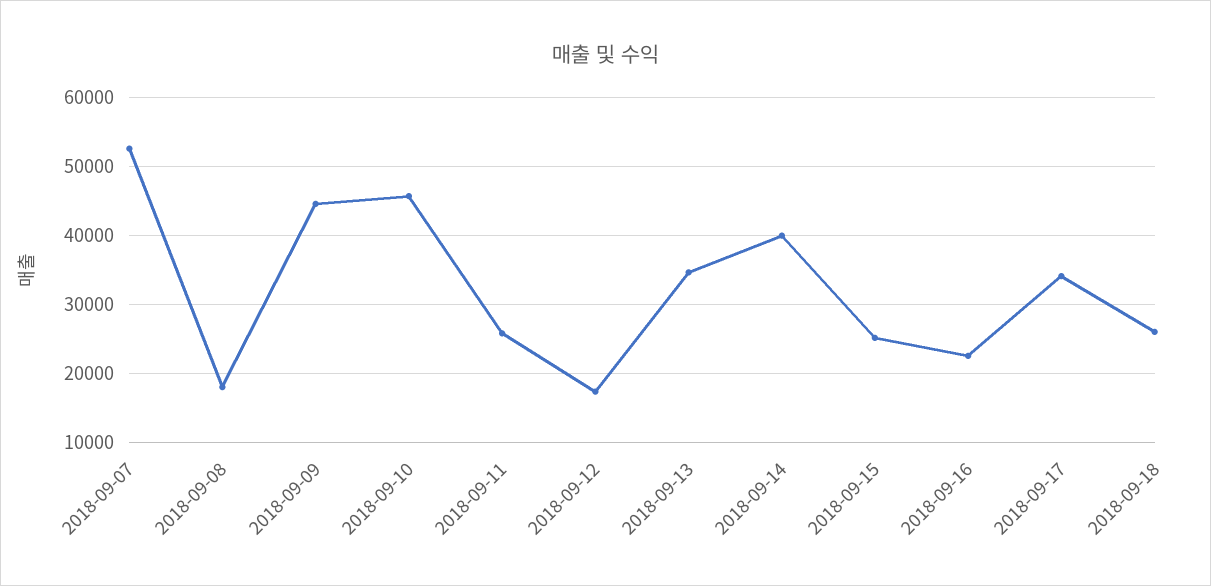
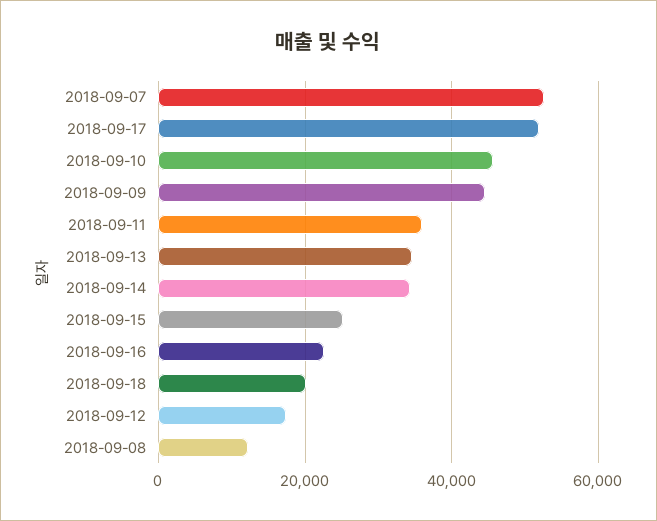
2018-09-08: 18000 -> 12000
2018-09-11: 26000 -> 36000
2018-09-14: 40000 -> 34000
2018-09-17: 34000 -> 52000
2018-09-18: 26000 -> 20000

